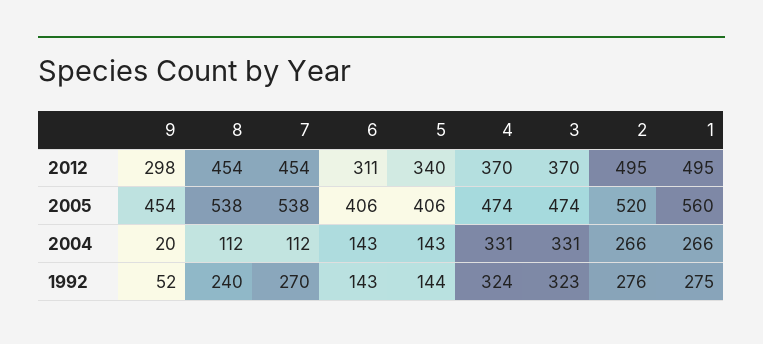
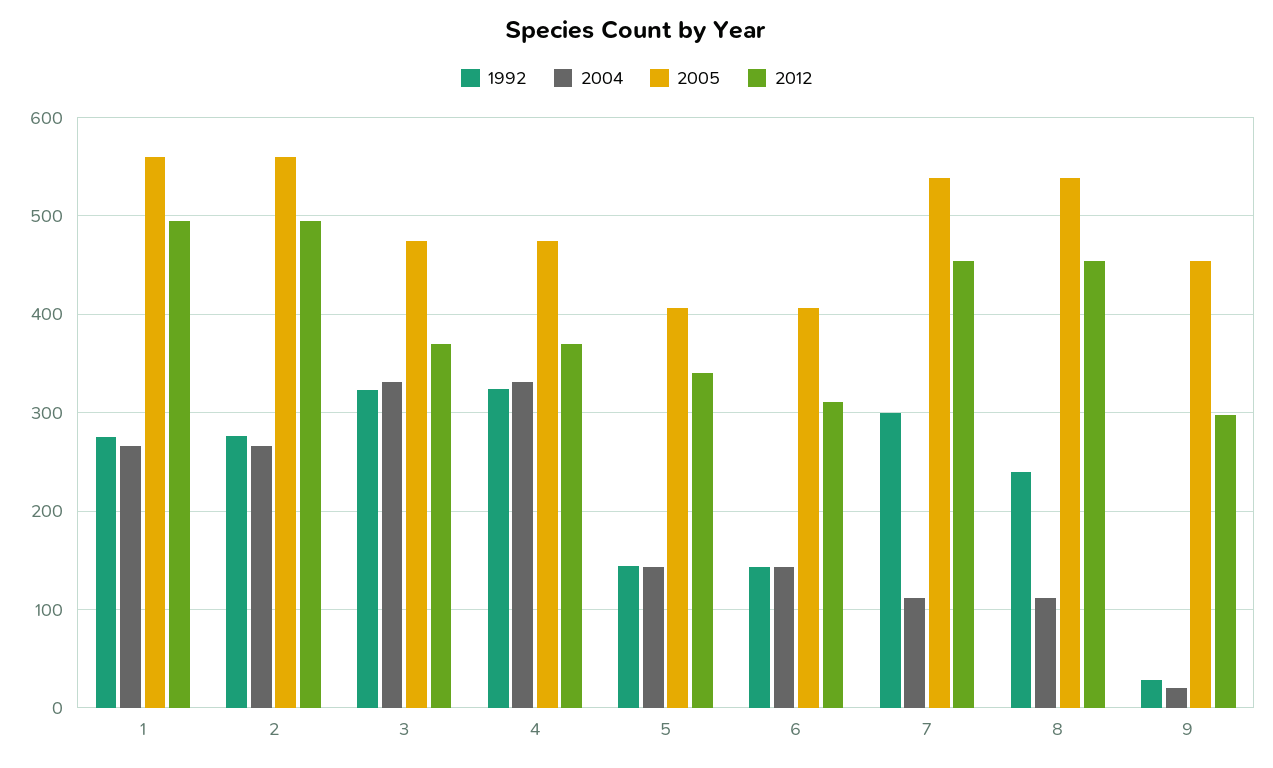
2005, 2: 520 -> 560
1992, 9: 52 -> 30
1992, 7: 270 -> 300

